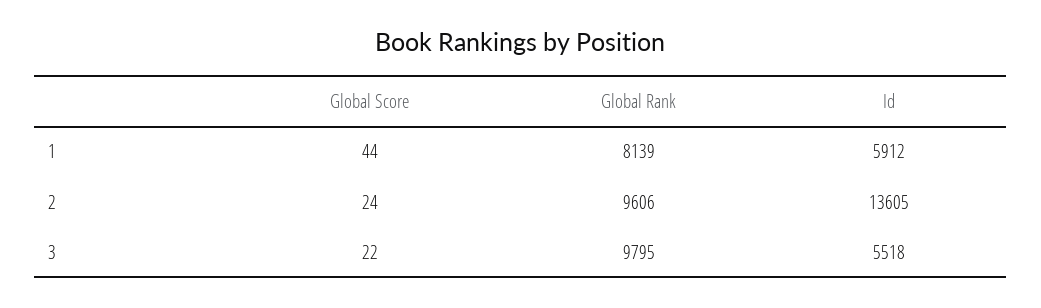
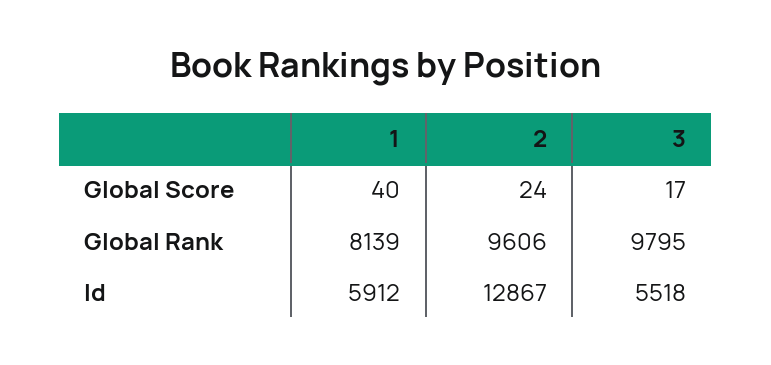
Global Score, 1: 44 -> 40
Id, 2: 13605 -> 12867
Global Score, 3: 22 -> 17

